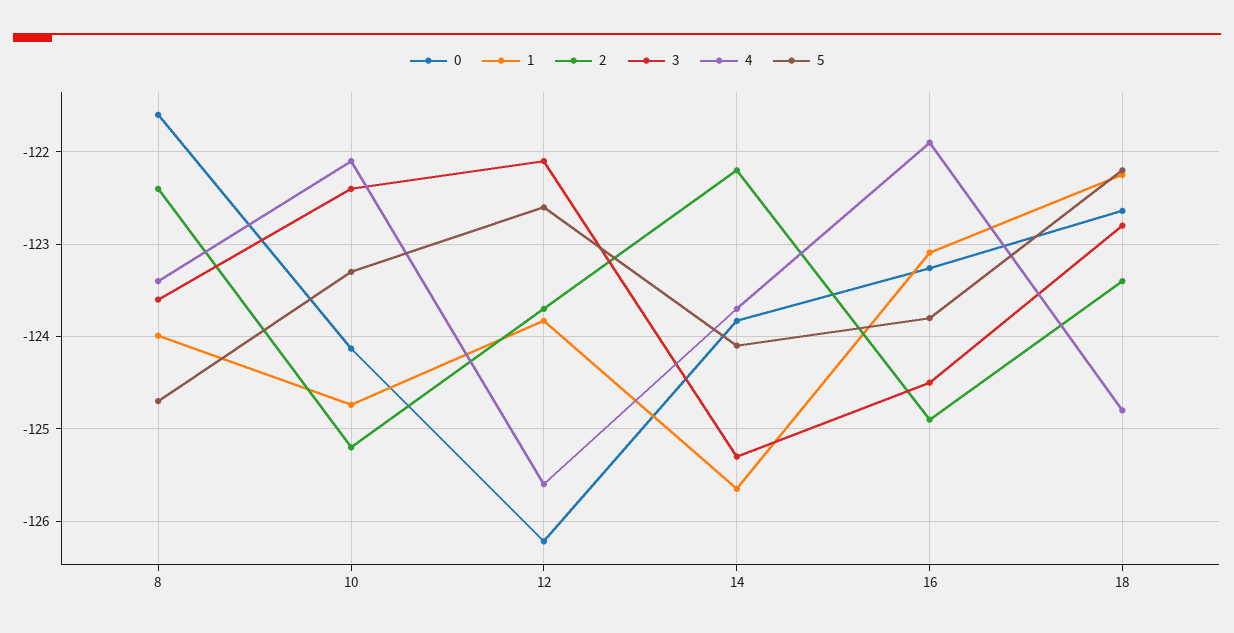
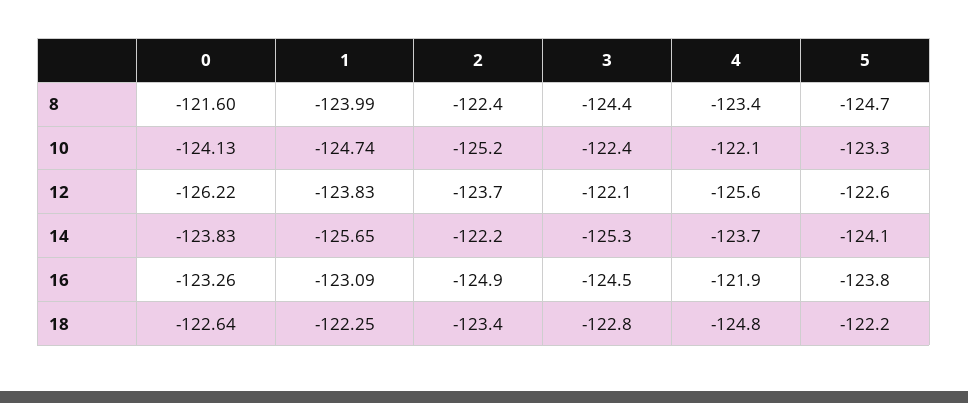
3, 8: -123.6 -> -124.4

